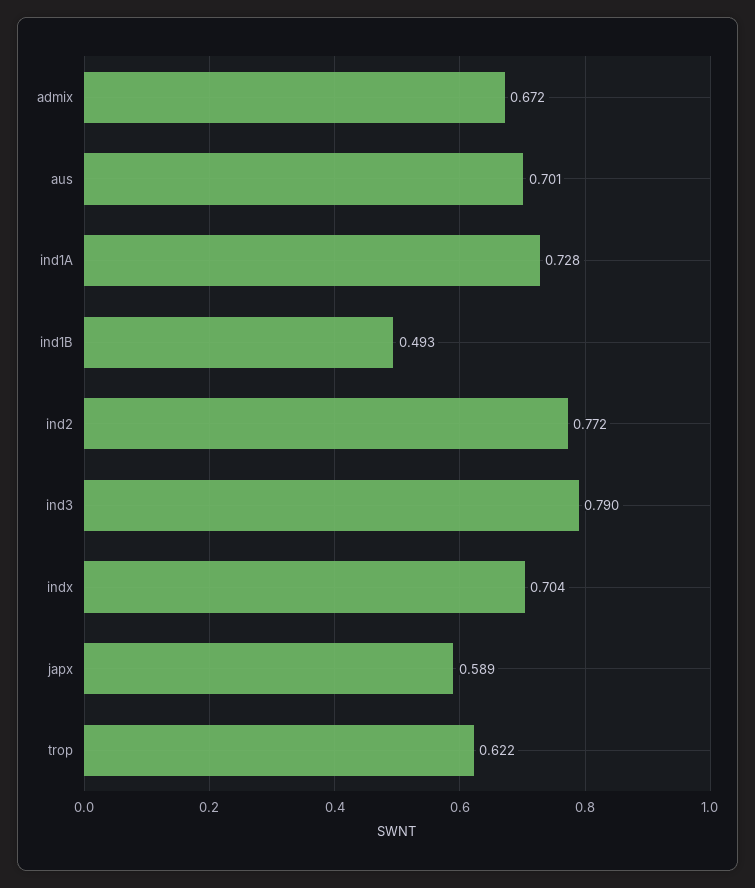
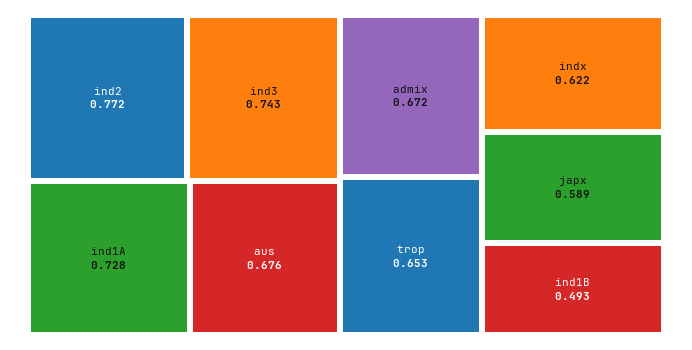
aus: 0.701 -> 0.676
ind3: 0.79 -> 0.743
indx: 0.704 -> 0.622
trop: 0.622 -> 0.653

